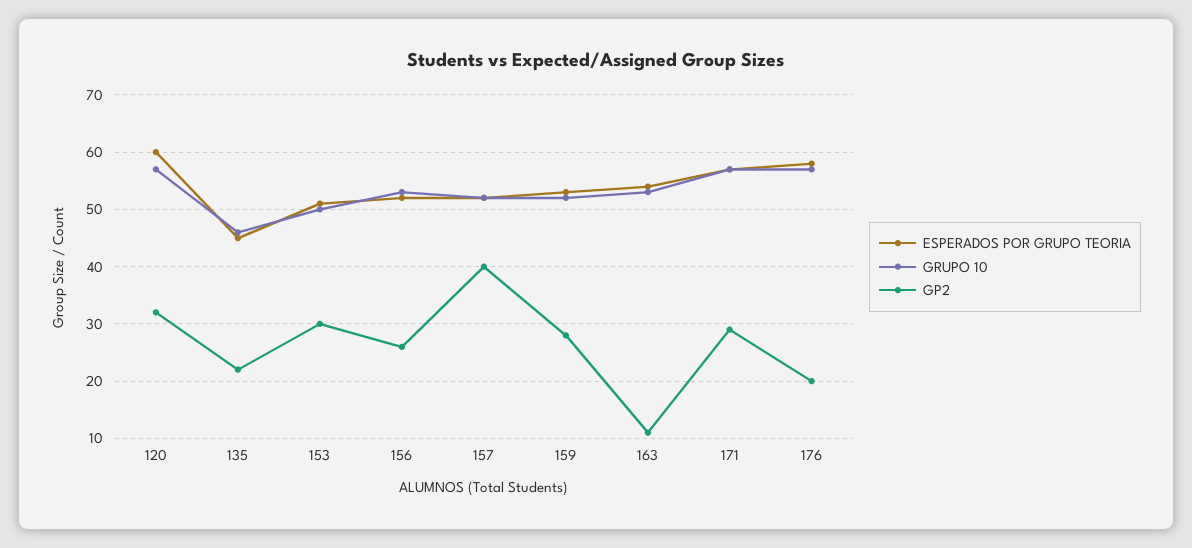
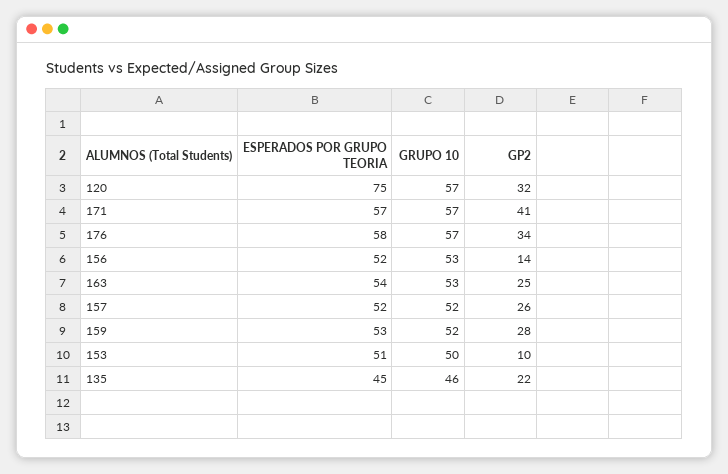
ESPERADOS POR GRUPO TEORIA, 120: 60 -> 75
GP2, 153: 30 -> 10
GP2, 156: 25 -> 14
GP2, 157: 40 -> 26
GP2, 163: 10 -> 25
GP2, 171: 30 -> 41
GP2, 176: 20 -> 34

